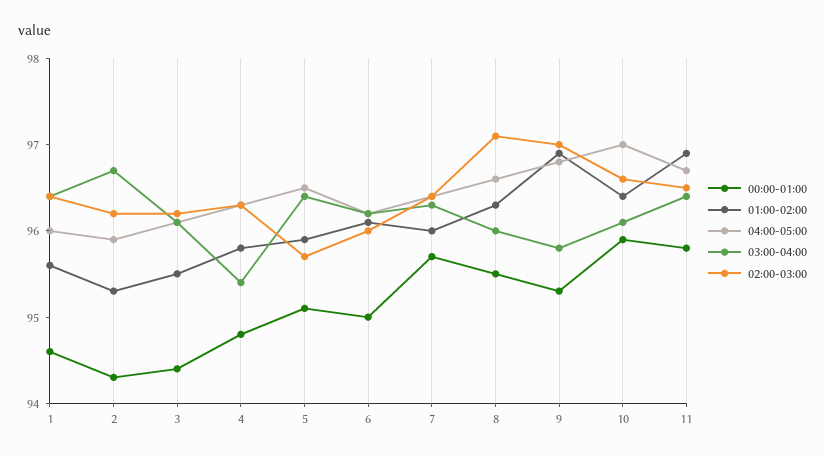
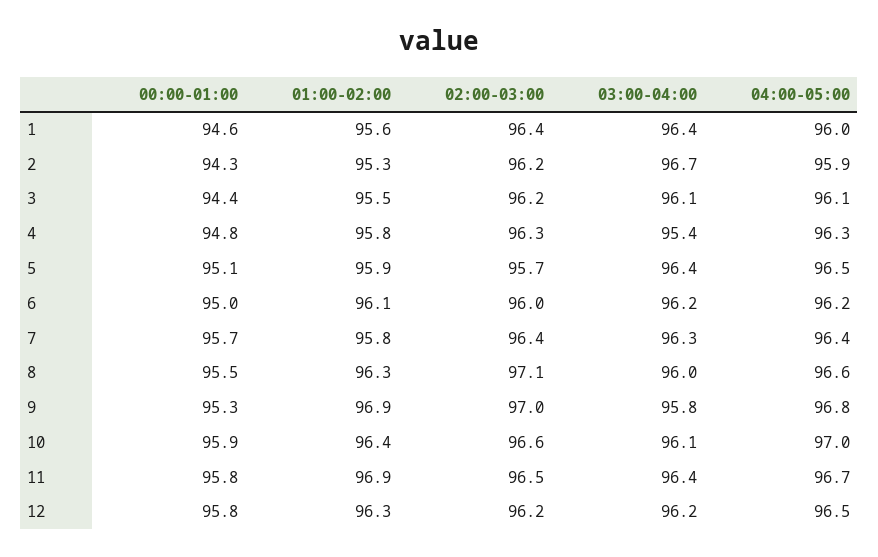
01:00-02:00, 7: 96 -> 95.8
00:00-01:00, 12: none -> 95.8
01:00-02:00, 12: none -> 96.3
02:00-03:00, 12: none -> 96.2
03:00-04:00, 12: none -> 96.2
04:00-05:00, 12: none -> 96.5

